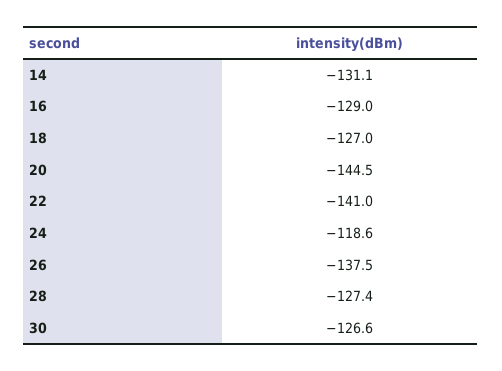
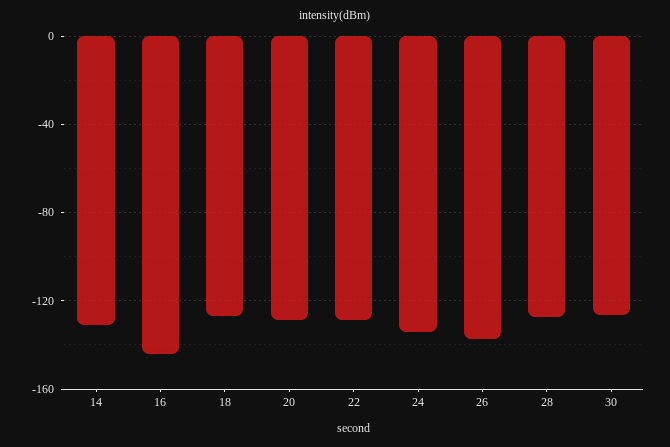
16: -129 -> -145
20: -144.5 -> -130
22: -141 -> -130
24: -118.6 -> -135

